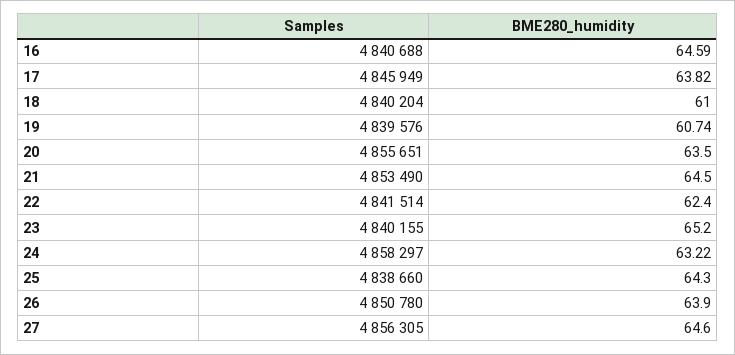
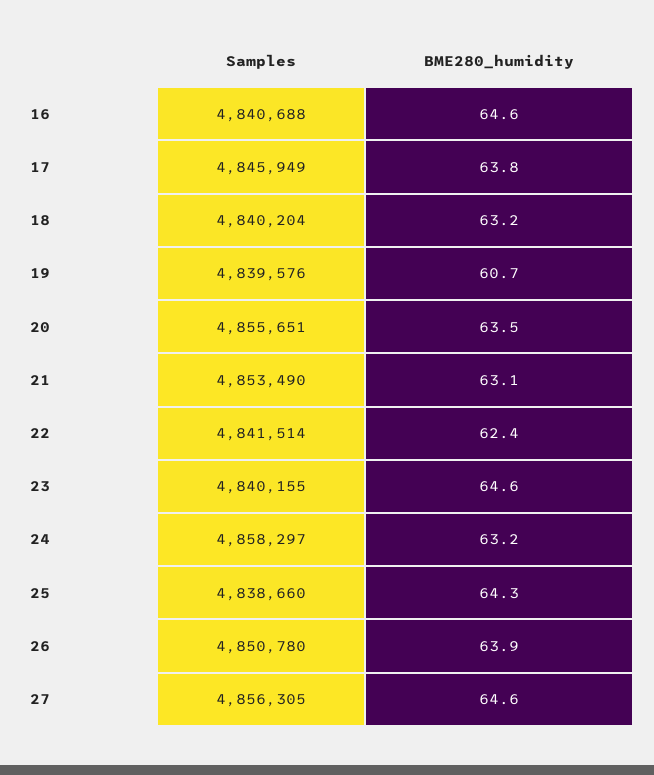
BME280_humidity, 18: 61 -> 63.2
BME280_humidity, 21: 64.5 -> 63.1
BME280_humidity, 23: 65.2 -> 64.6

